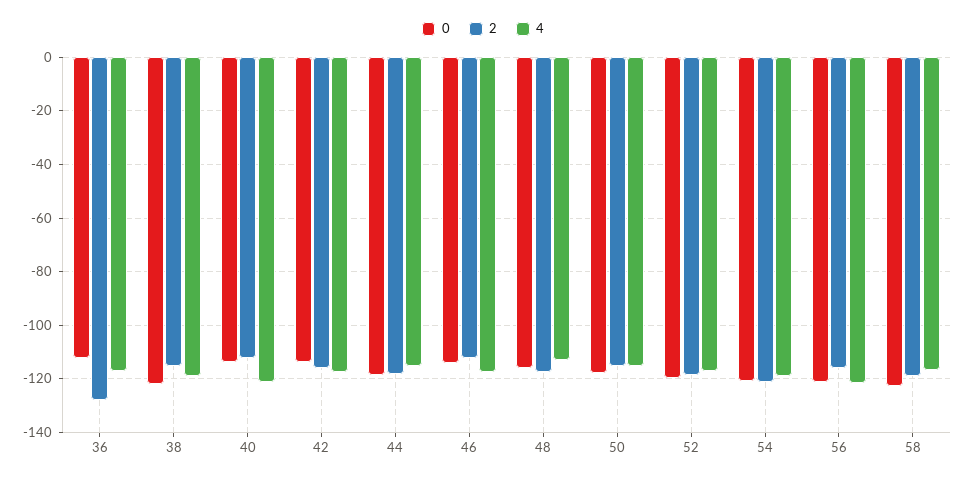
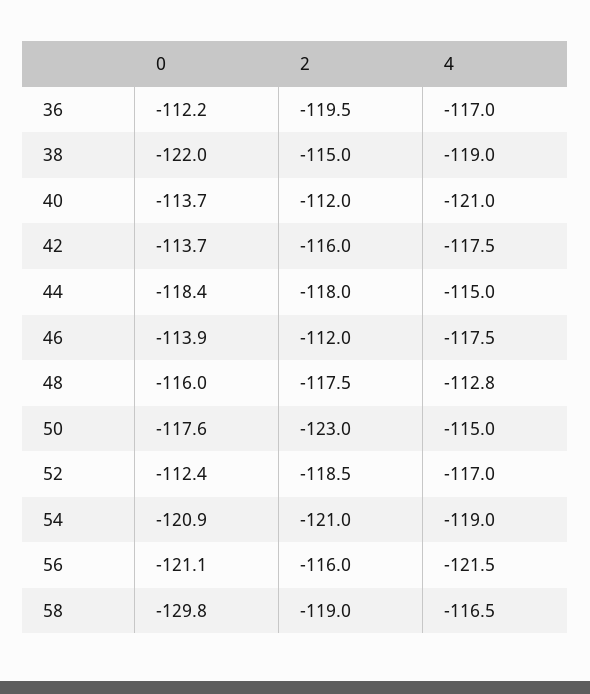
2, 36: -127.5 -> -119.5
2, 50: -115 -> -123
0, 52: -120 -> -112.4
0, 58: -122.5 -> -129.8

